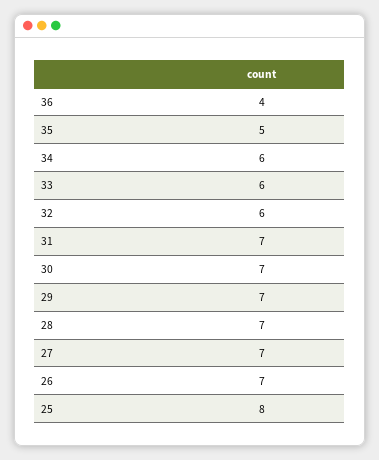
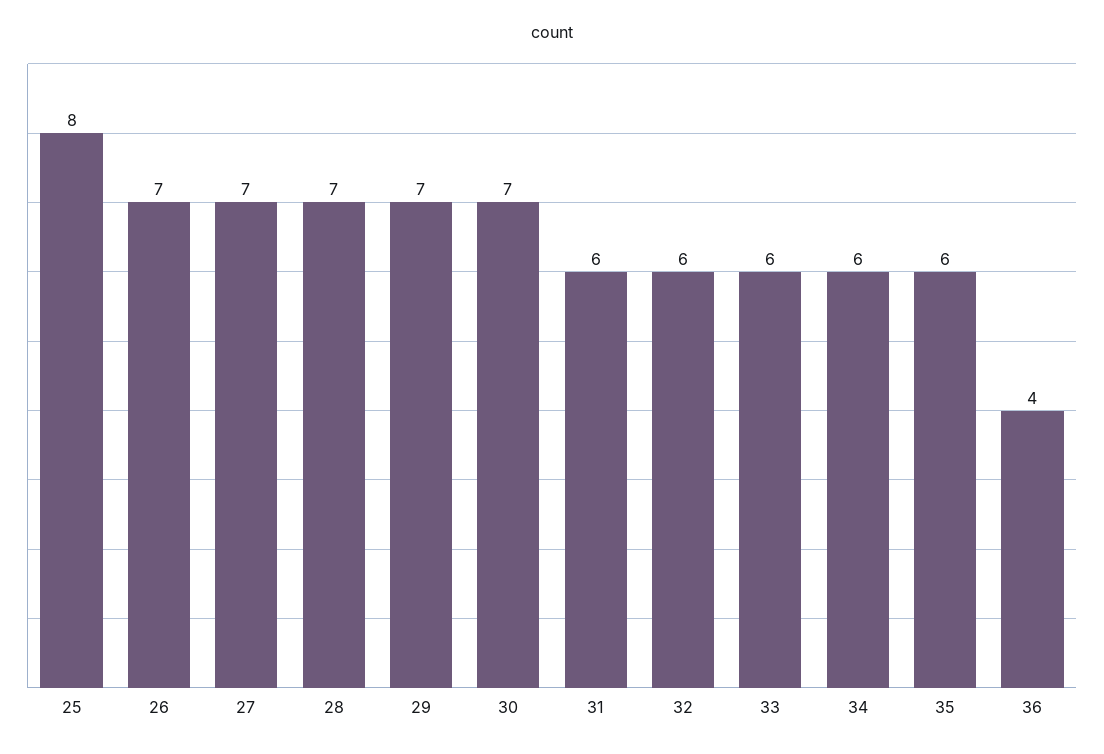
35: 5 -> 6
31: 7 -> 6

